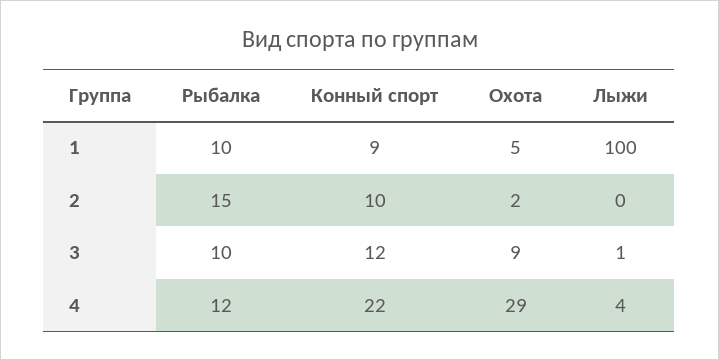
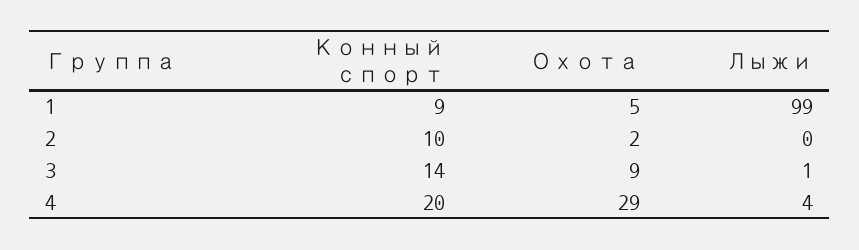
Рыбалка, 1: 10 -> none
Лыжи, 1: 100 -> 99
Рыбалка, 2: 15 -> none
Рыбалка, 3: 10 -> none
Конный спорт, 3: 12 -> 14
Рыбалка, 4: 12 -> none
Конный спорт, 4: 22 -> 20

